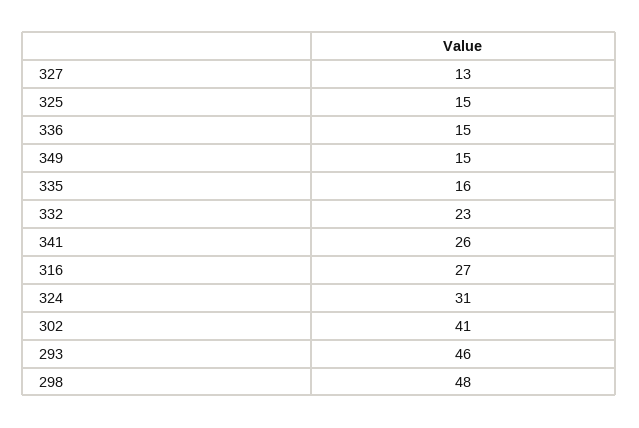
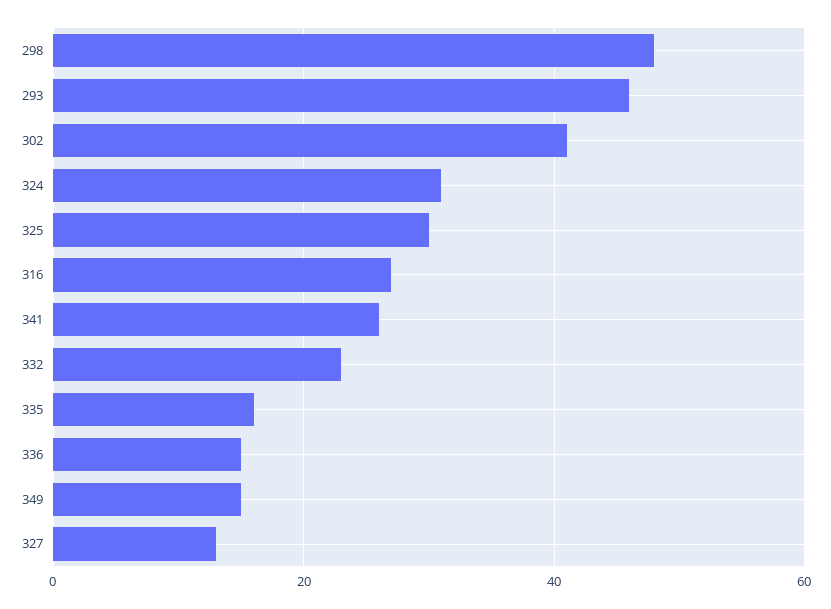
325: 15 -> 30

